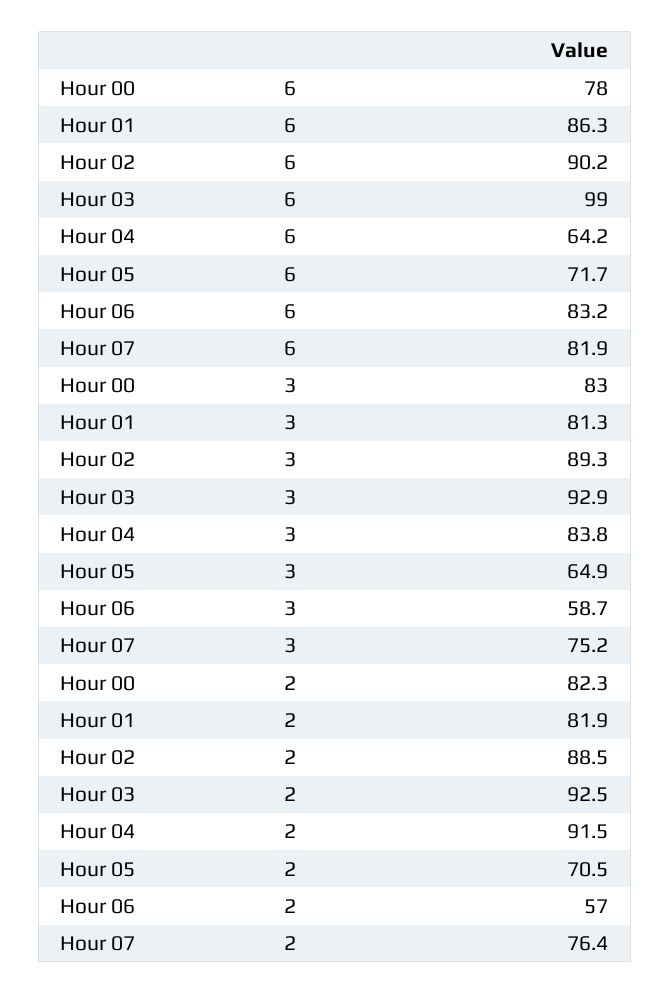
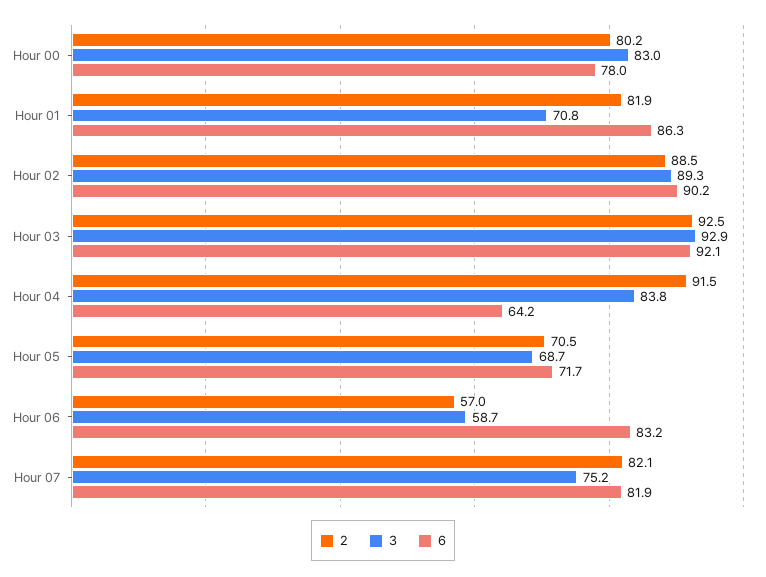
6, Hour 03: 99 -> 92.1
3, Hour 01: 81.3 -> 70.8
3, Hour 05: 64.9 -> 68.7
2, Hour 00: 82.3 -> 80.2
2, Hour 07: 76.4 -> 82.1

